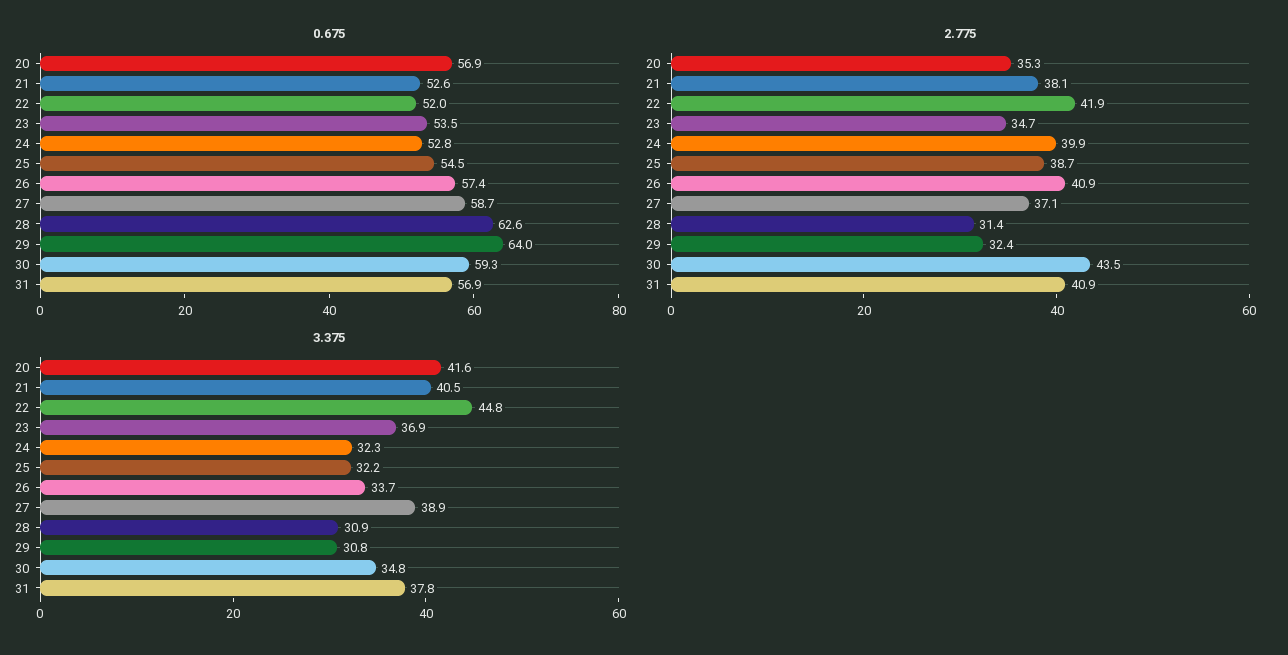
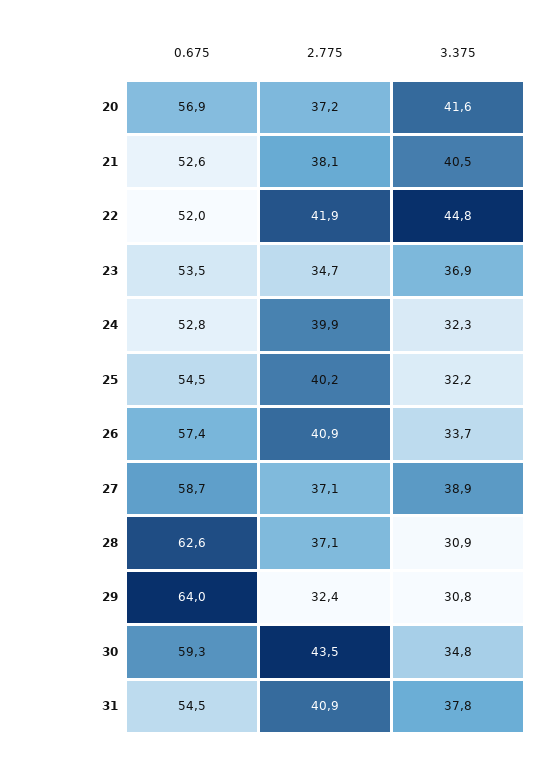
0.675, 31: 56.9 -> 54.5
2.775, 20: 35.3 -> 37.2
2.775, 25: 38.7 -> 40.2
2.775, 28: 31.4 -> 37.1

